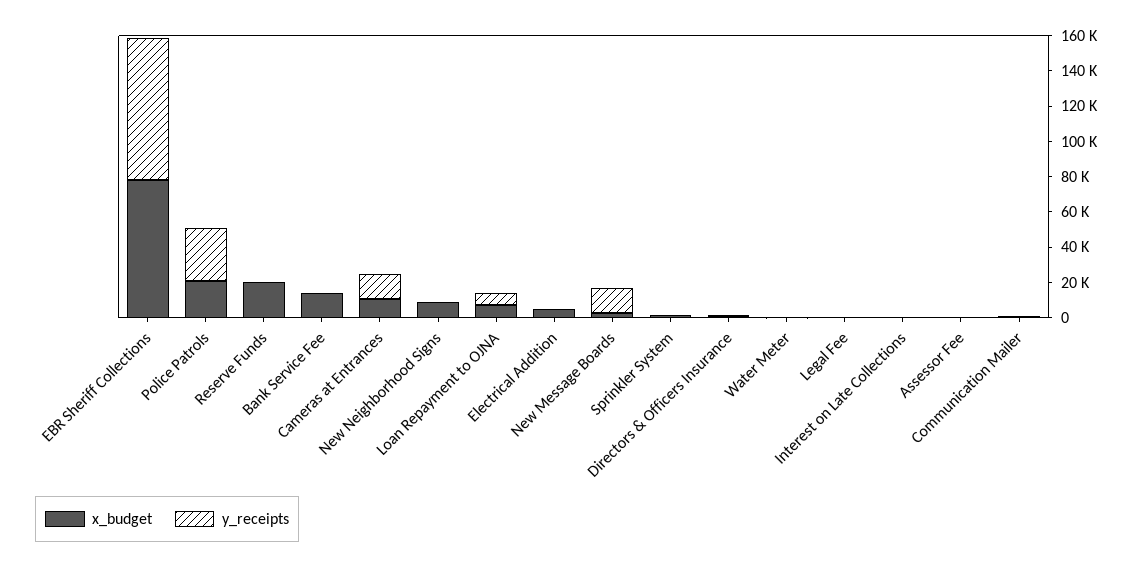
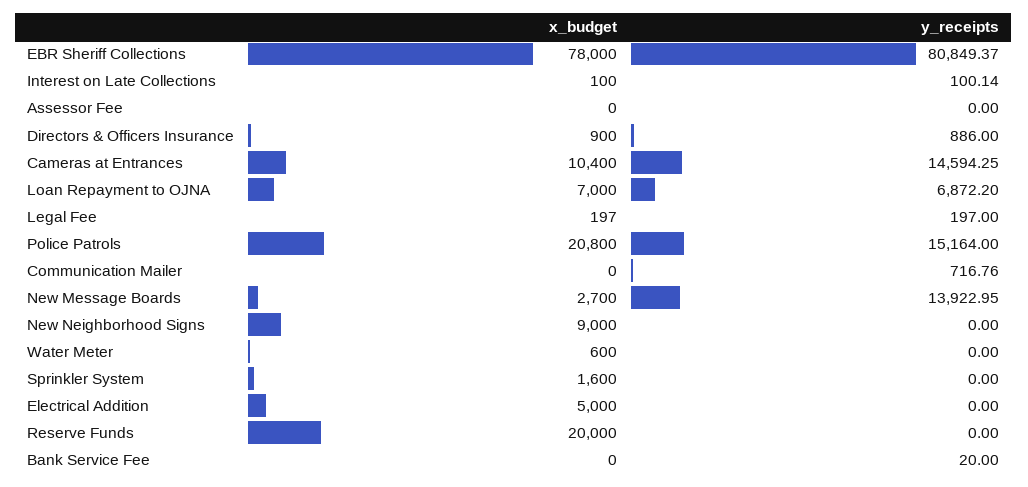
y_receipts, Police Patrols: 30000 -> 15164
x_budget, Bank Service Fee: 15000 -> 0

